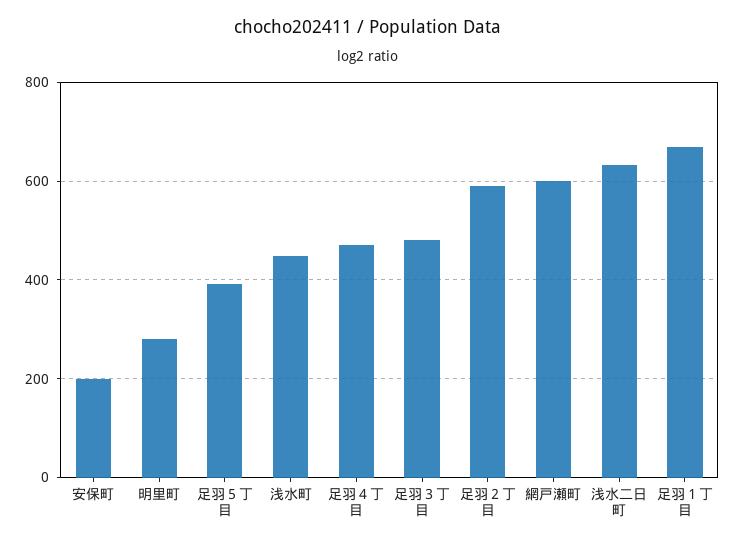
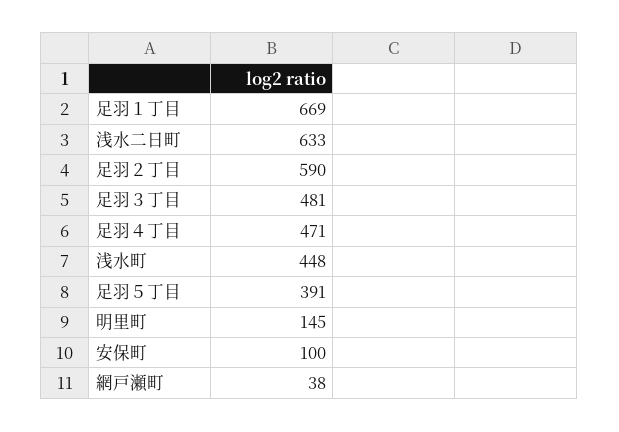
安保町: 200 -> 100
明里町: 280 -> 145
網戸瀬町: 600 -> 38

